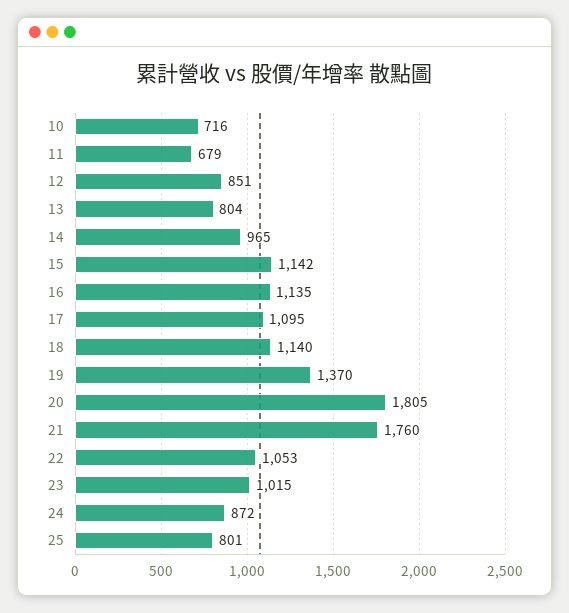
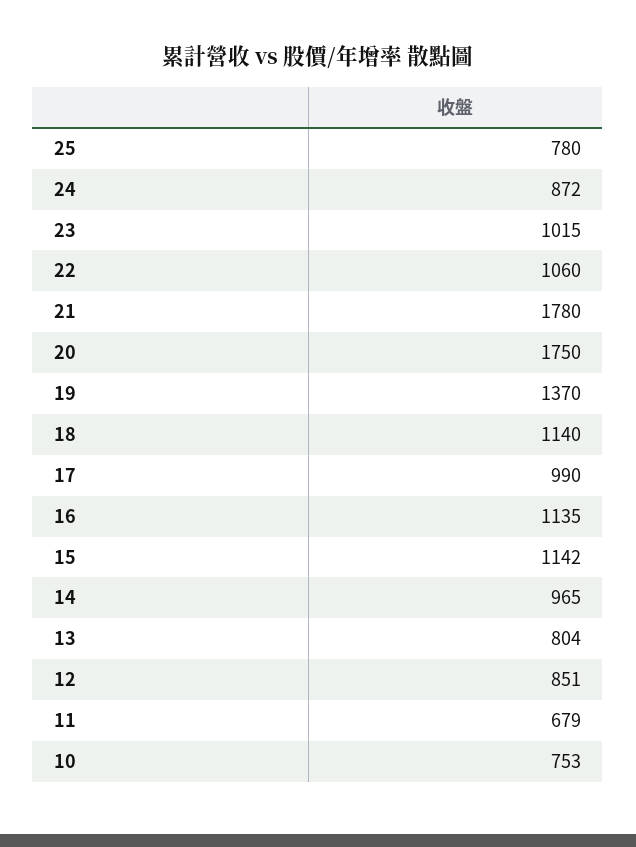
10: 716 -> 753
17: 1095 -> 990
20: 1805 -> 1750
21: 1760 -> 1780
22: 1053 -> 1060
25: 801 -> 780

